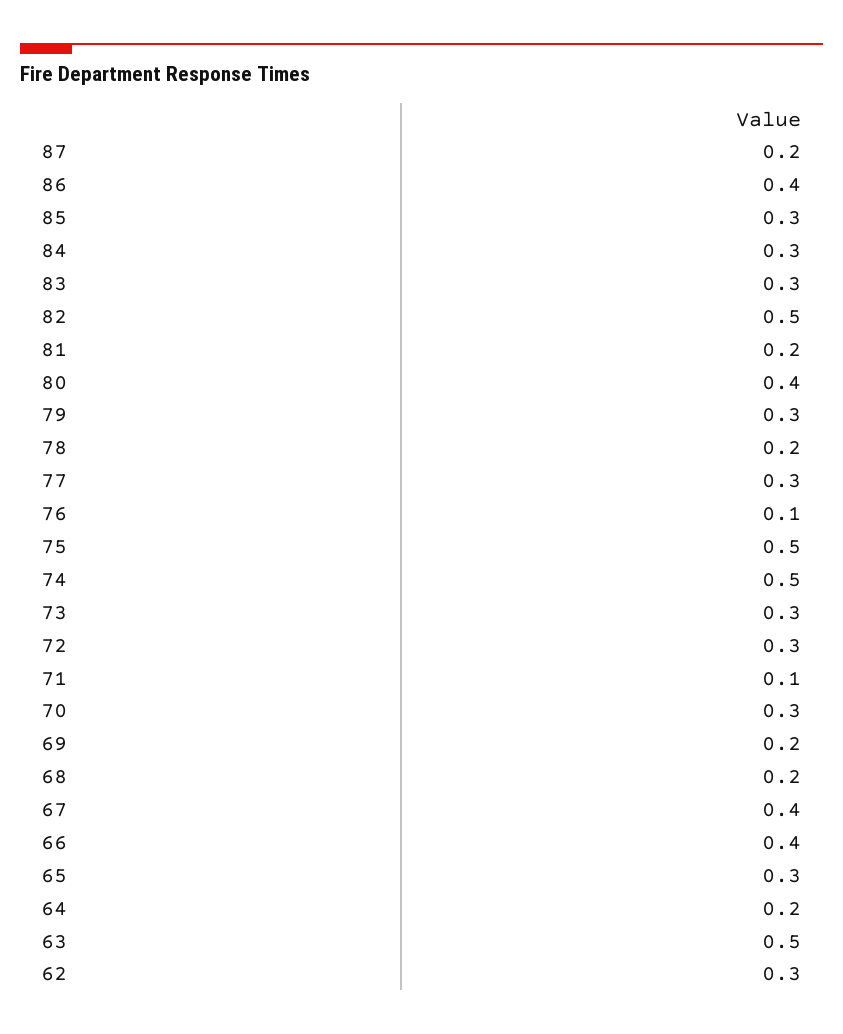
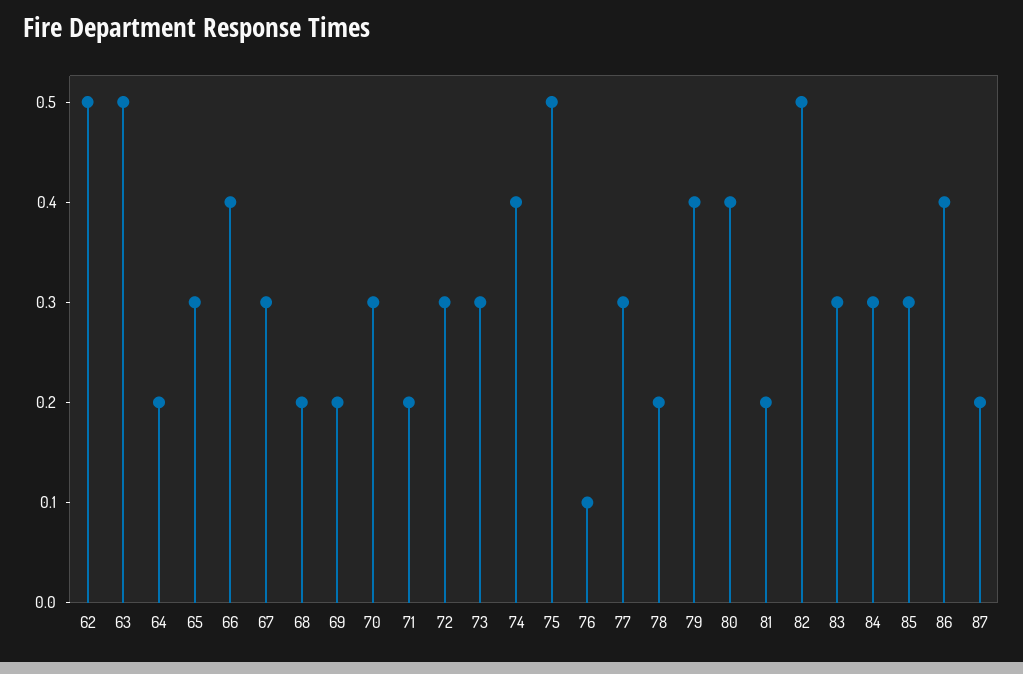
79: 0.3 -> 0.4
74: 0.5 -> 0.4
71: 0.1 -> 0.2
67: 0.4 -> 0.3
62: 0.3 -> 0.5

